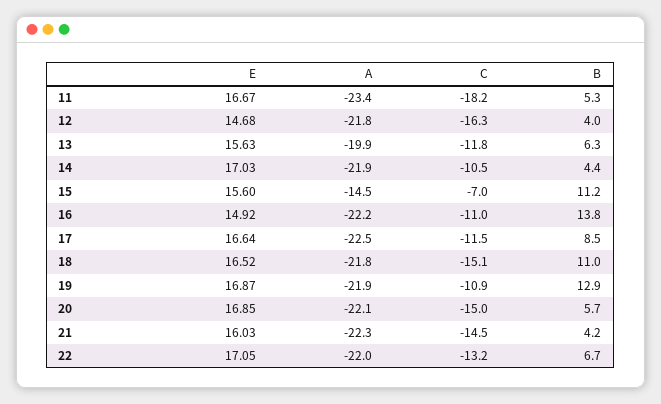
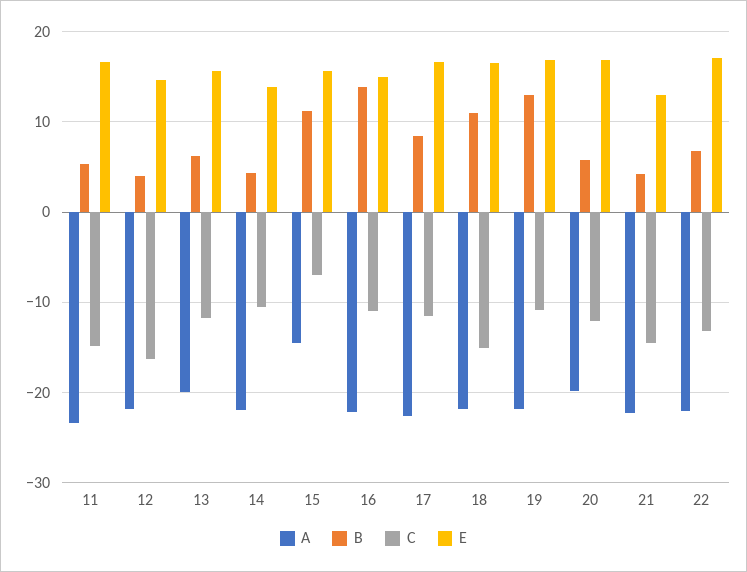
C, 11: -18.2 -> -15
E, 14: 17.03 -> 14
A, 20: -22.1 -> -20
C, 20: -15 -> -12
E, 21: 16.03 -> 13

